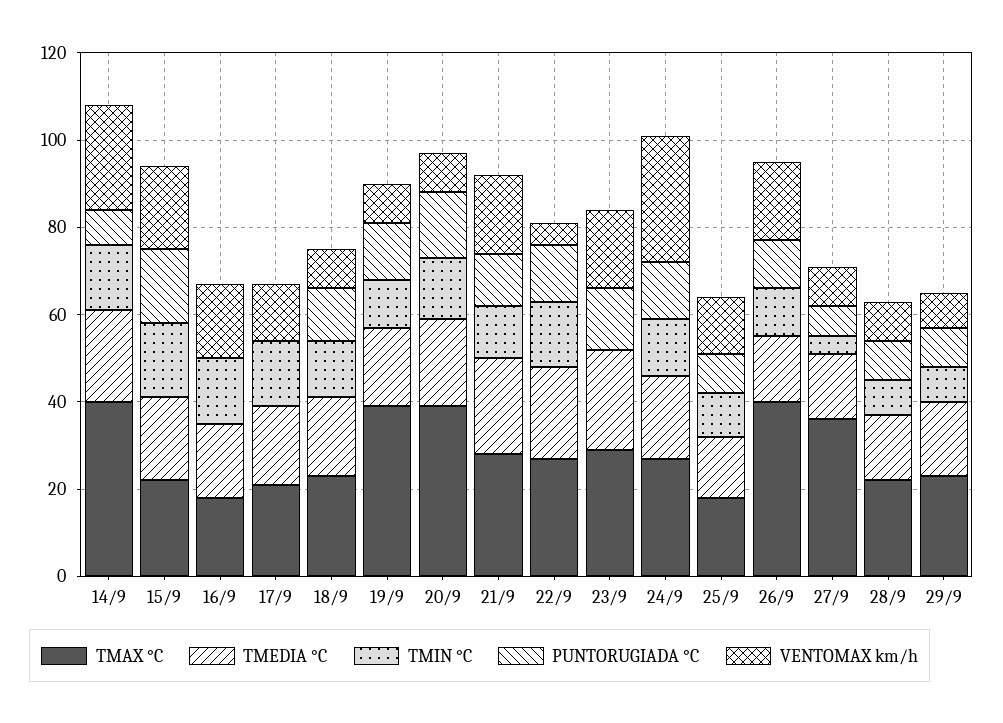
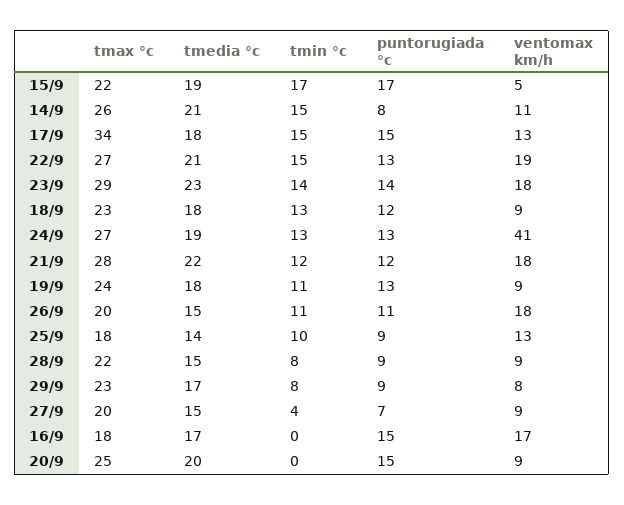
TMAX °C, 14/9: 40 -> 26
VENTOMAX km/h, 14/9: 25 -> 11
VENTOMAX km/h, 15/9: 20 -> 5
TMIN °C, 16/9: 15 -> 0
PUNTORUGIADA °C, 16/9: 0 -> 15
TMAX °C, 17/9: 20 -> 34
PUNTORUGIADA °C, 17/9: 0 -> 15
TMAX °C, 19/9: 40 -> 24
TMAX °C, 20/9: 40 -> 25
TMIN °C, 20/9: 15 -> 0
VENTOMAX km/h, 22/9: 5 -> 19
TMIN °C, 23/9: 0 -> 14
VENTOMAX km/h, 24/9: 30 -> 41
TMAX °C, 26/9: 40 -> 20
TMAX °C, 27/9: 35 -> 20

